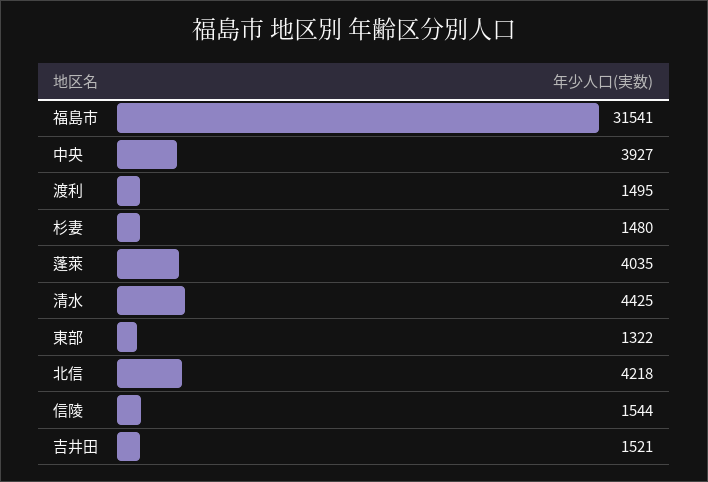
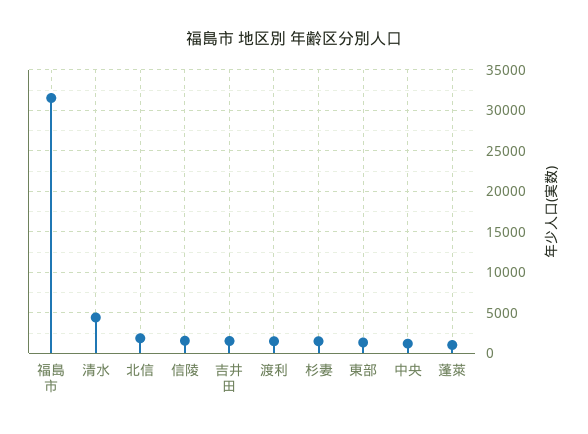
中央: 3927 -> 1000
蓬萊: 4035 -> 1000
北信: 4218 -> 2000

